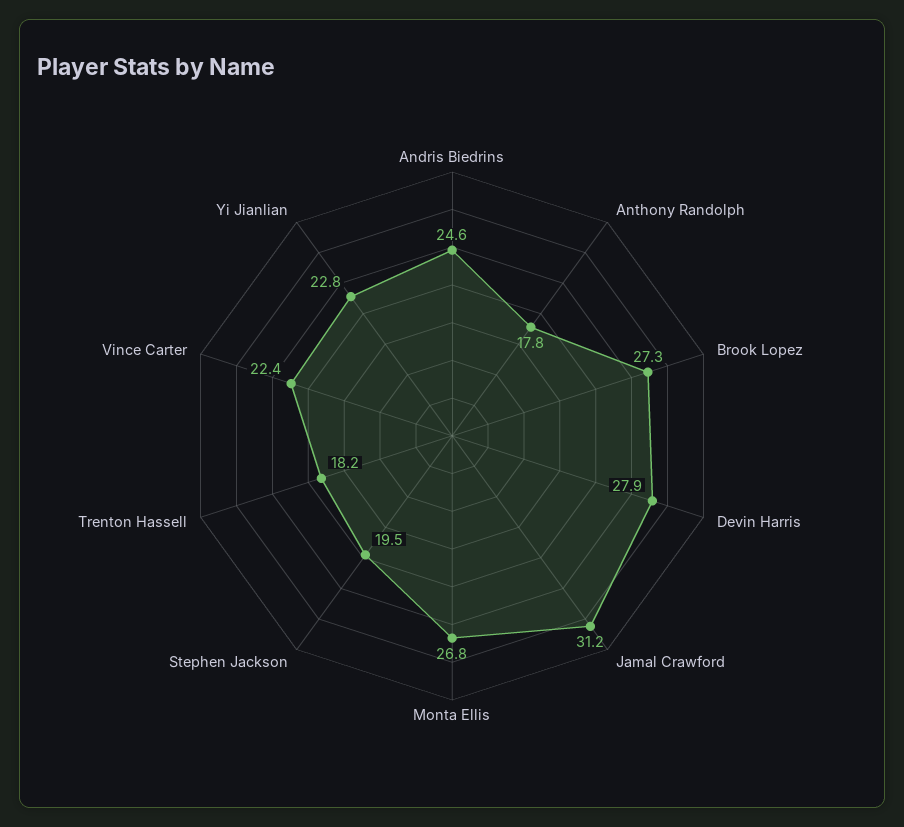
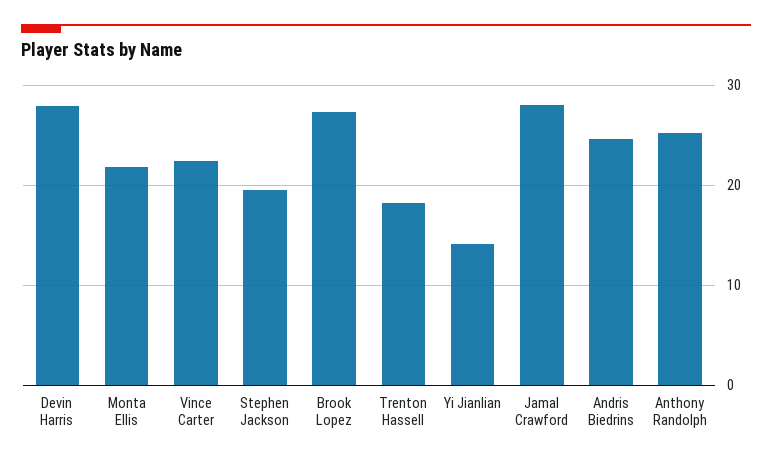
Anthony Randolph: 17.8 -> 25
Jamal Crawford: 31.2 -> 28
Monta Ellis: 26.8 -> 22
Yi Jianlian: 22.8 -> 14

